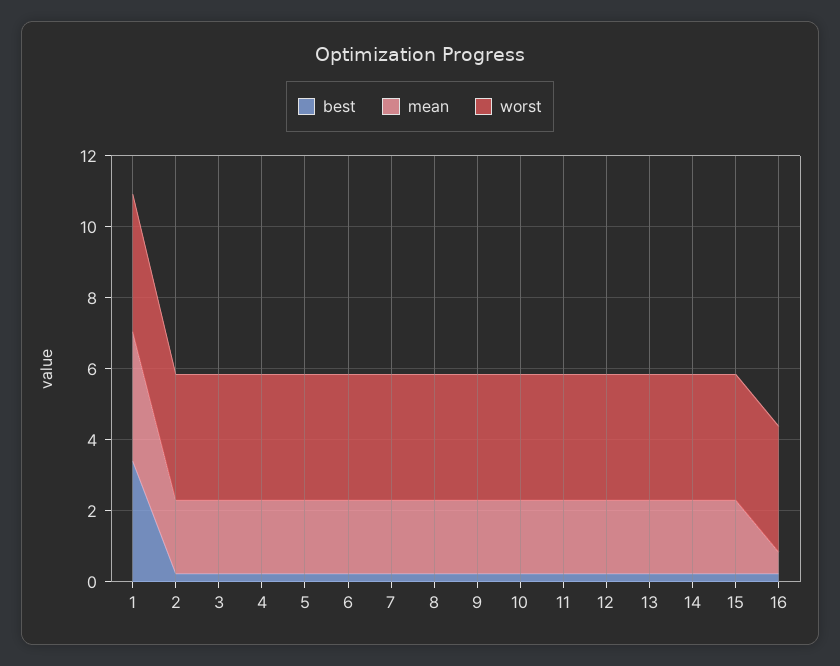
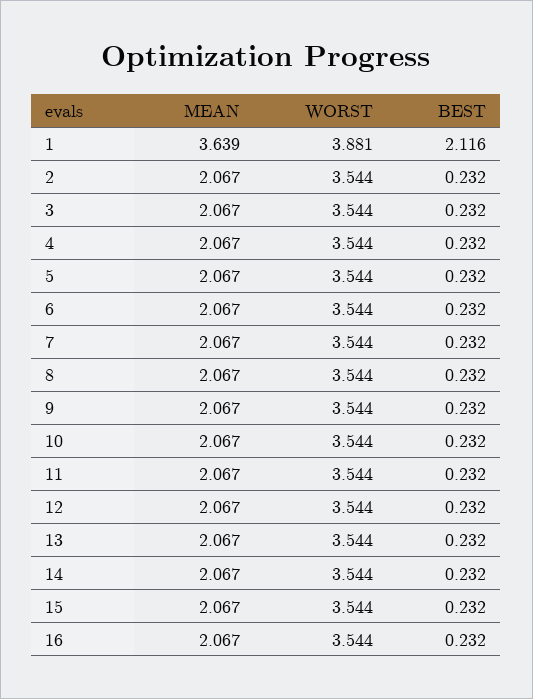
best, 1: 3.5 -> 2.116
mean, 16: 0.5 -> 2.067

